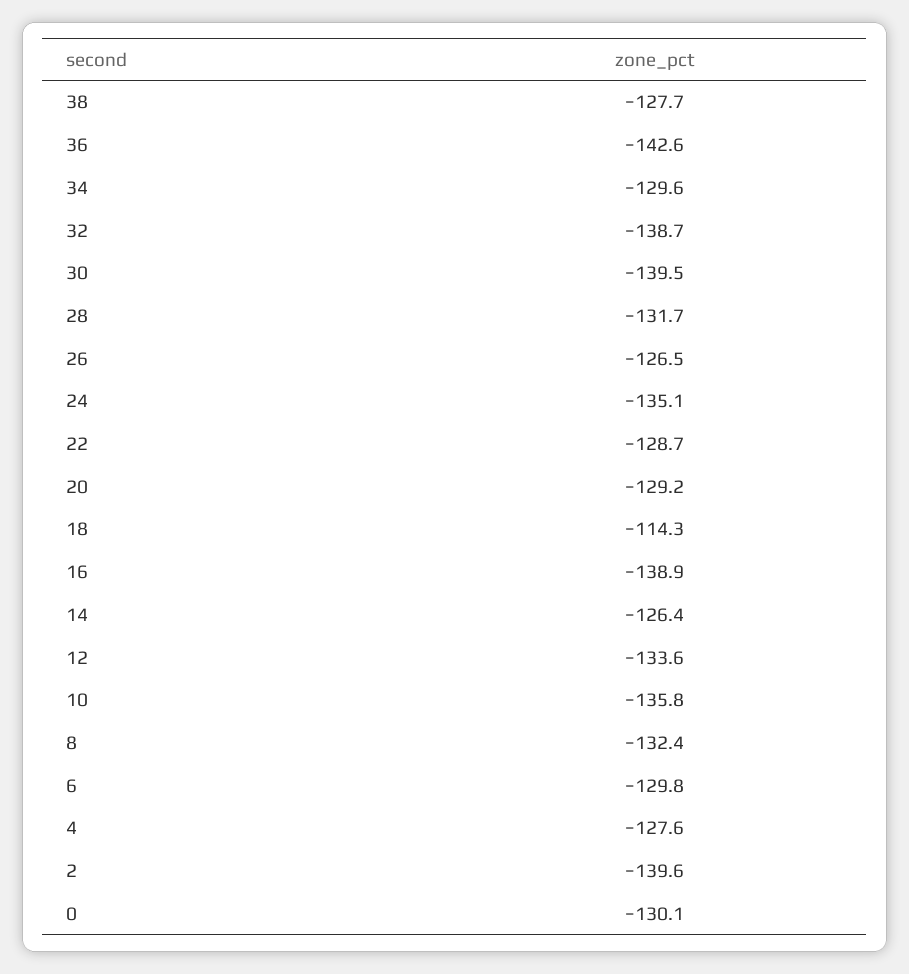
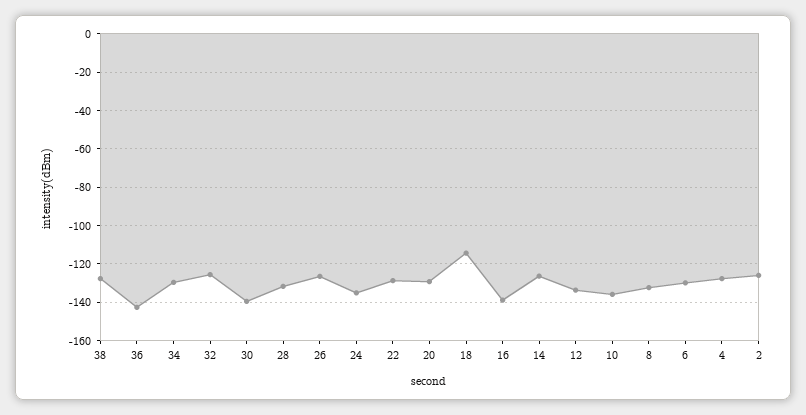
32: -138.7 -> -125
2: -139.6 -> -125
0: -130.1 -> none

